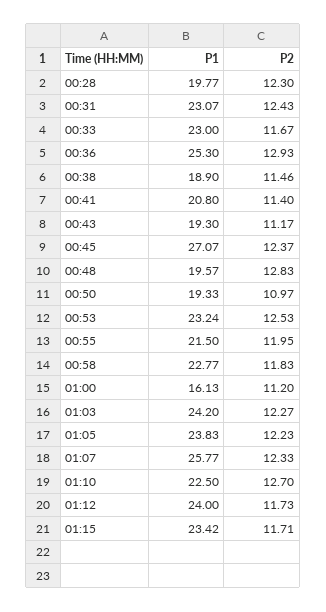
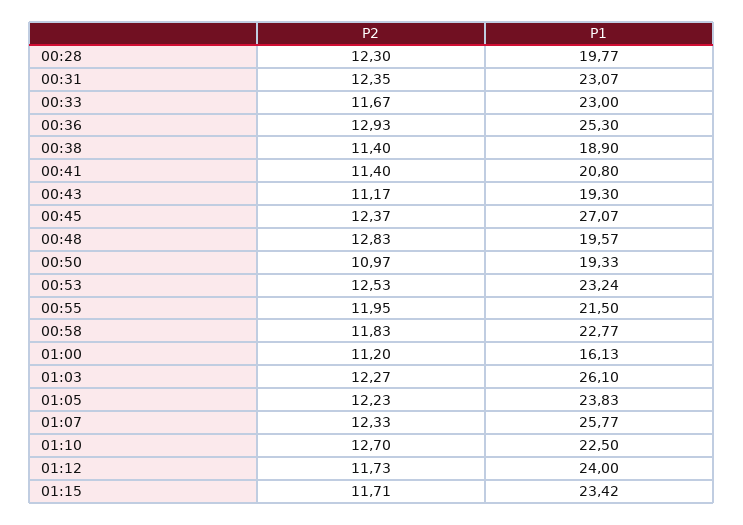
P2, 00:31: 12.43 -> 12.35
P2, 00:38: 11.46 -> 11.4
P1, 01:03: 24.2 -> 26.1

